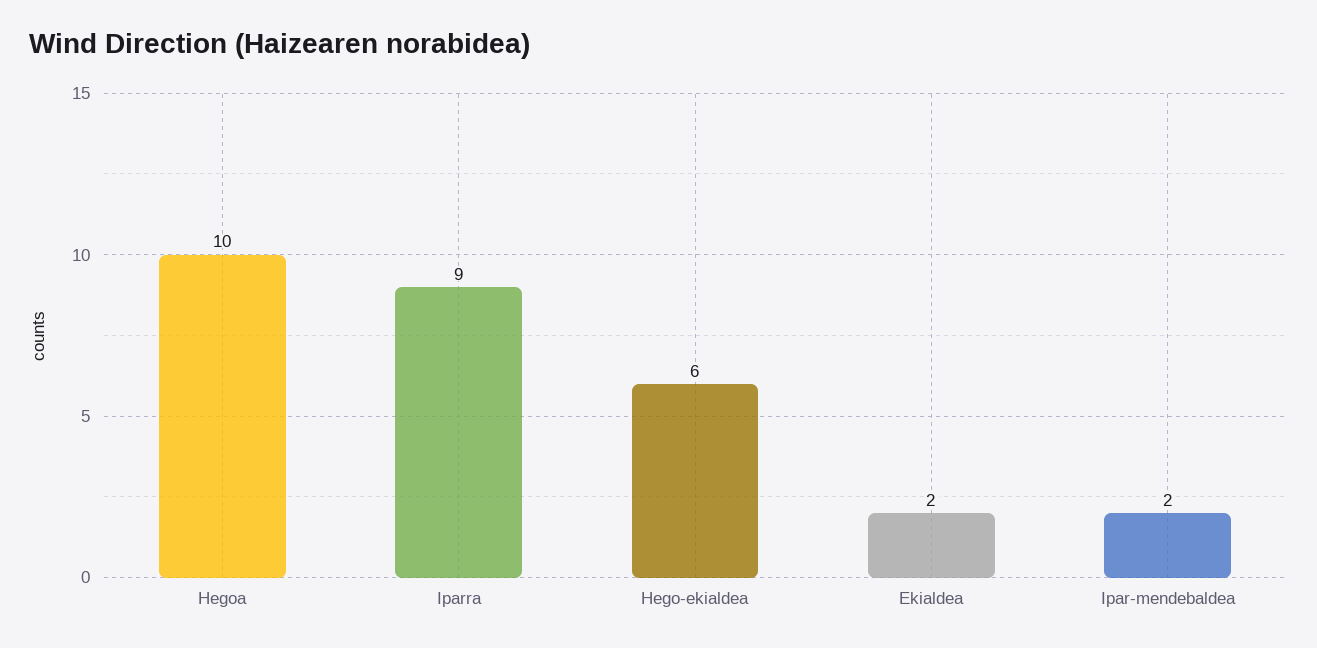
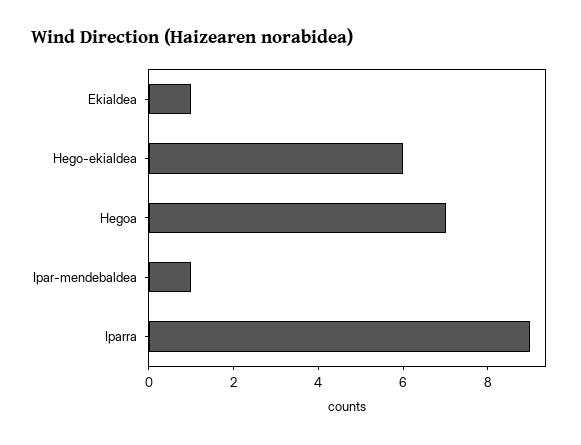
Hegoa: 10 -> 7
Ekialdea: 2 -> 1
Ipar-mendebaldea: 2 -> 1

